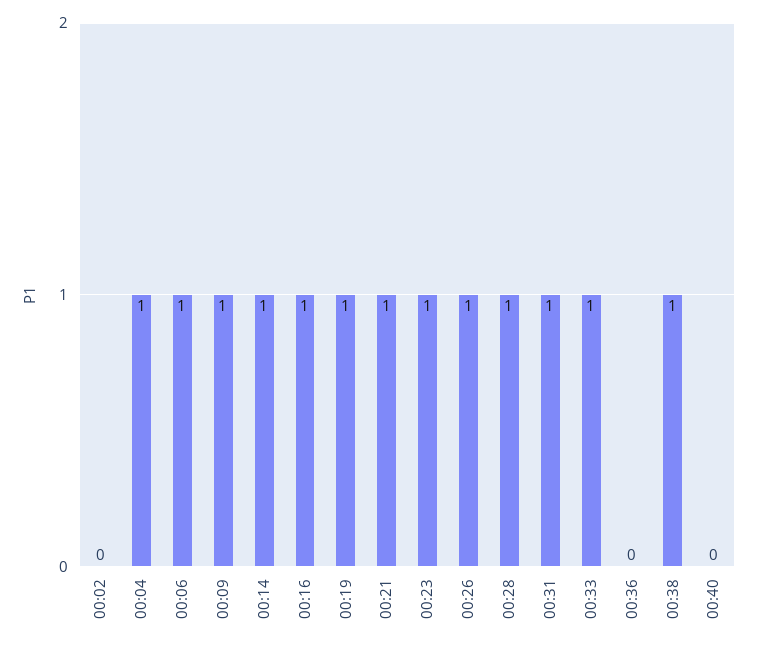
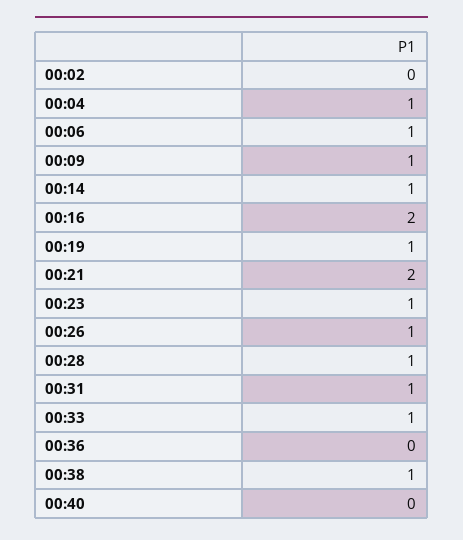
00:16: 1 -> 2
00:21: 1 -> 2

